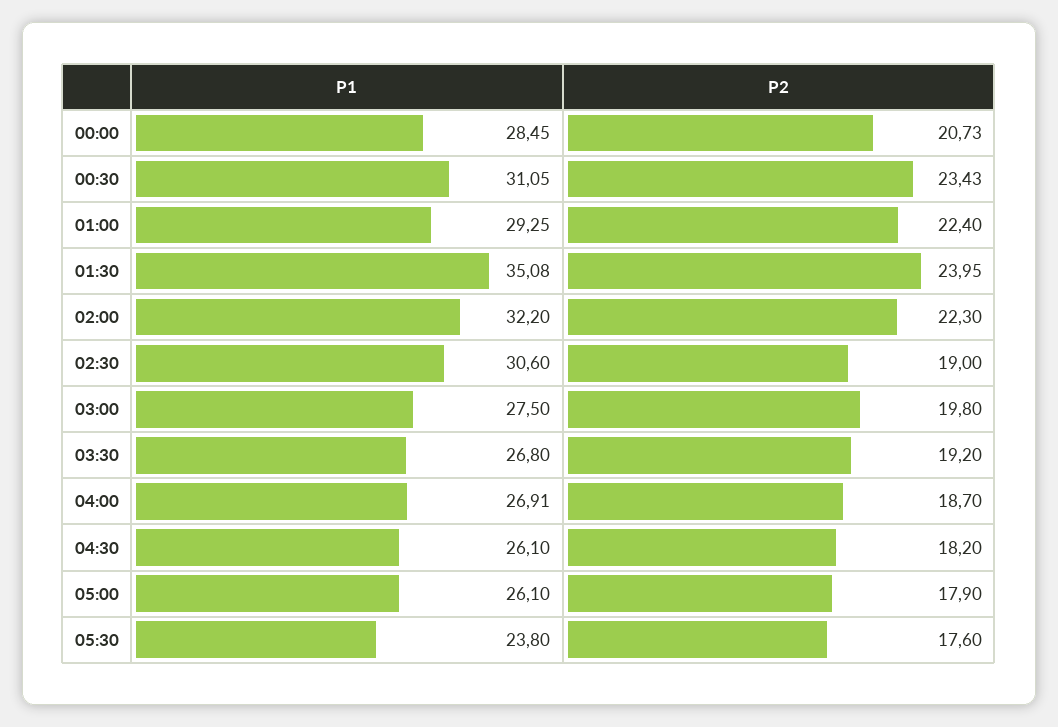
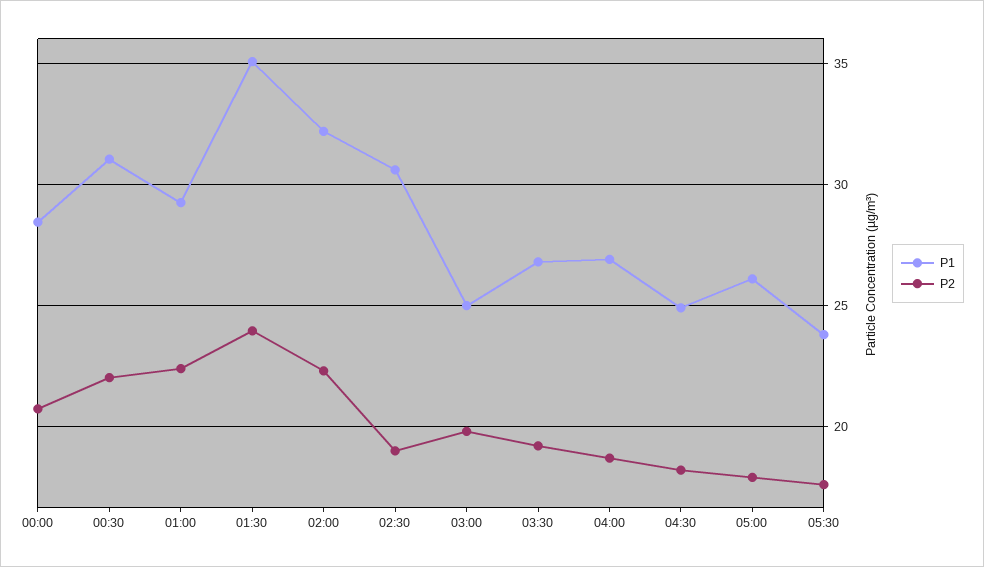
P2, 00:30: 23.43 -> 22
P1, 03:00: 27.5 -> 25
P1, 04:30: 26.1 -> 25

